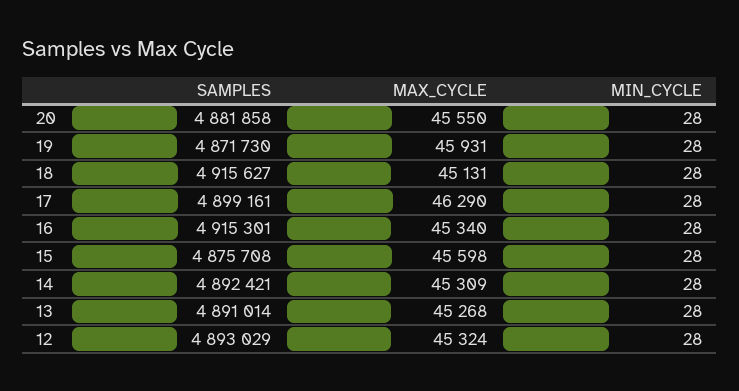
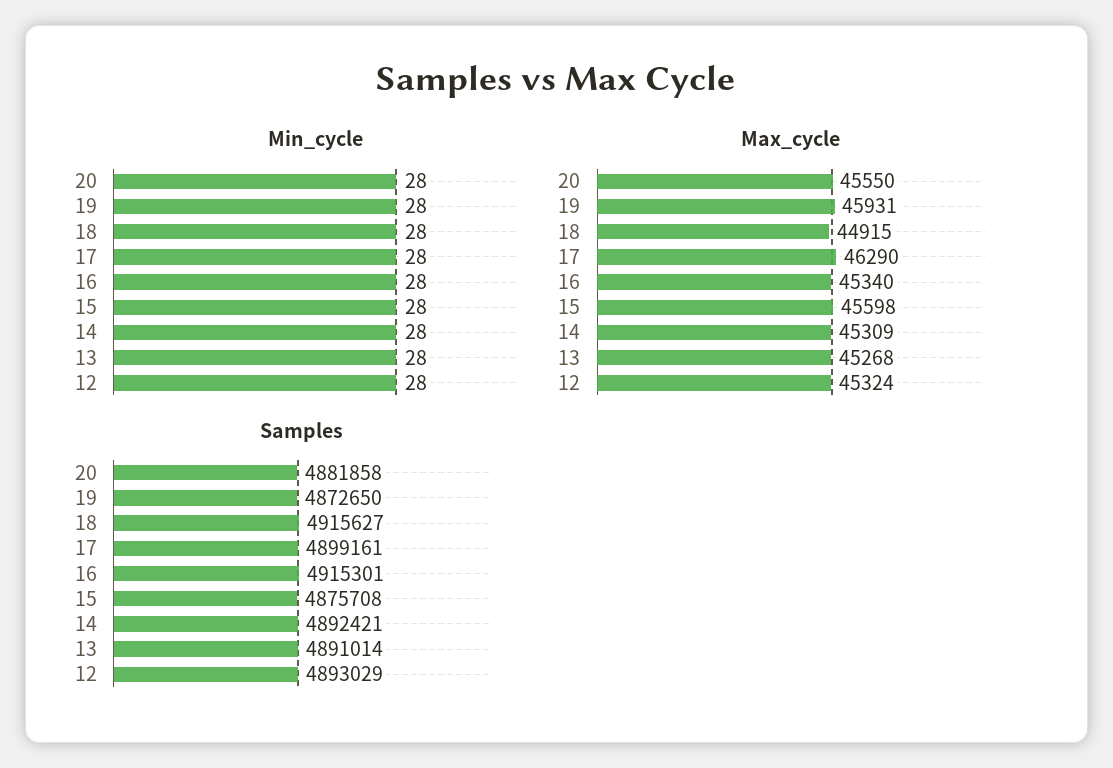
SAMPLES, 19: 4871730 -> 4872650
MAX_CYCLE, 18: 45131 -> 44915

